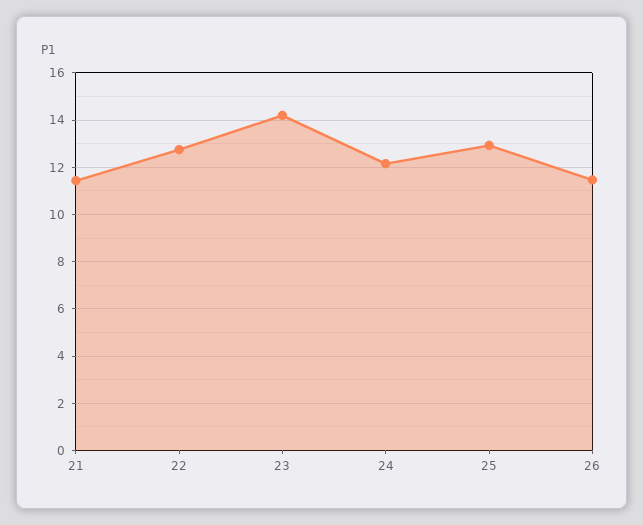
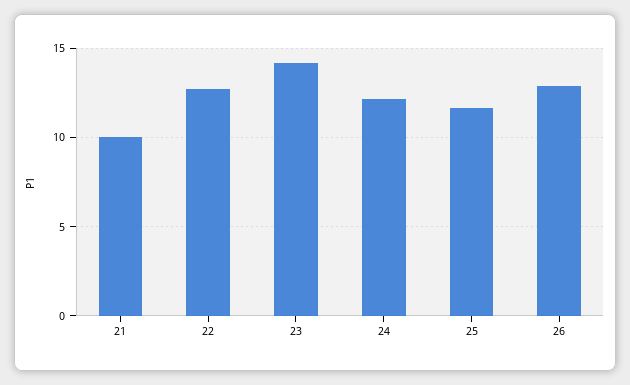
21: 11.5 -> 10
25: 13 -> 11.5
26: 11.5 -> 13

